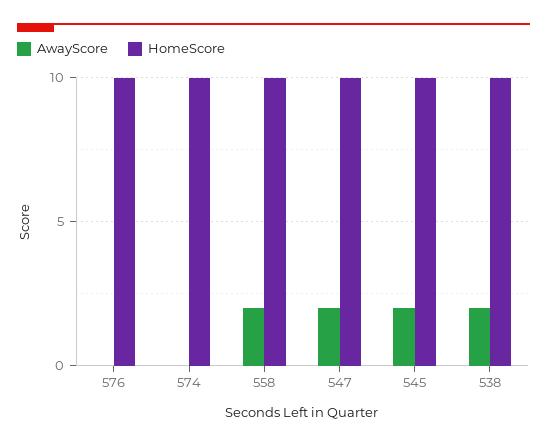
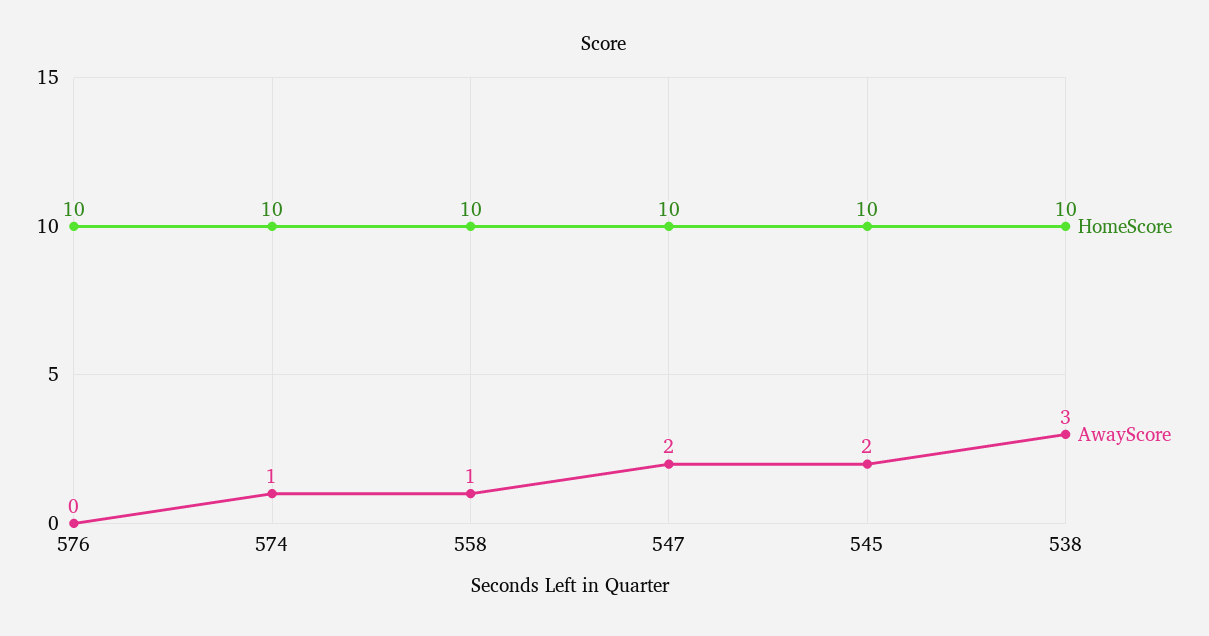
AwayScore, 574: 0 -> 1
AwayScore, 558: 2 -> 1
AwayScore, 538: 2 -> 3

